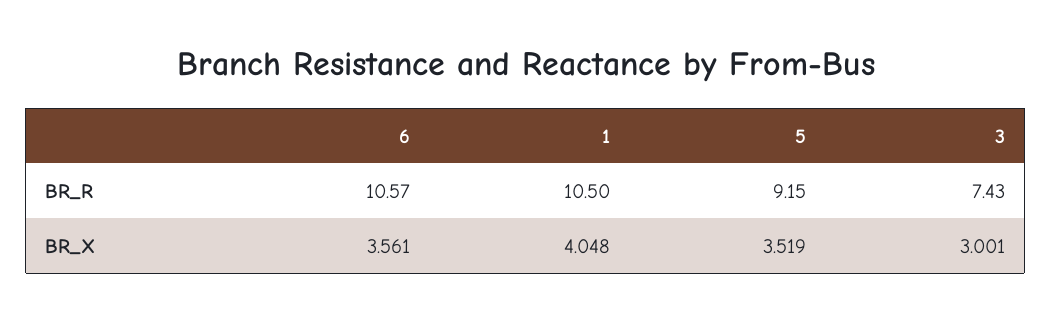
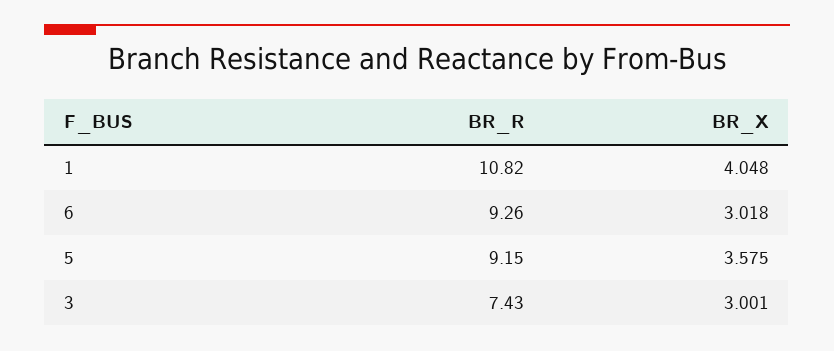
6, BR_R: 10.57 -> 9.26
1, BR_R: 10.5 -> 10.82
6, BR_X: 3.561 -> 3.018
5, BR_X: 3.519 -> 3.575

